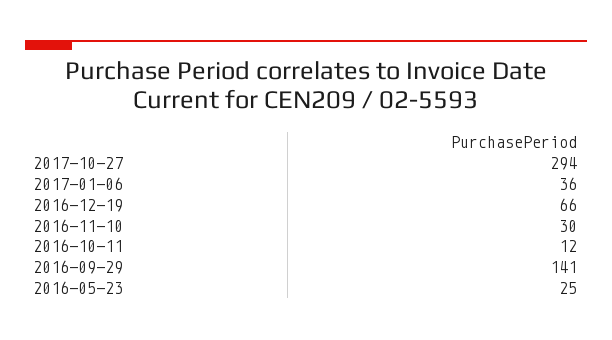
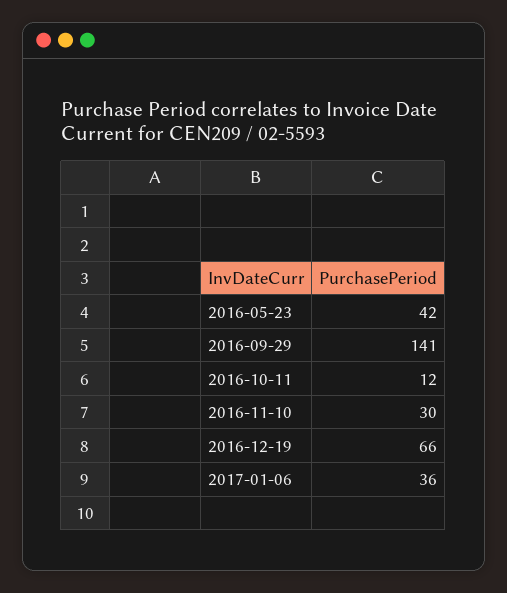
2017-10-27: 294 -> none
2016-05-23: 25 -> 42

